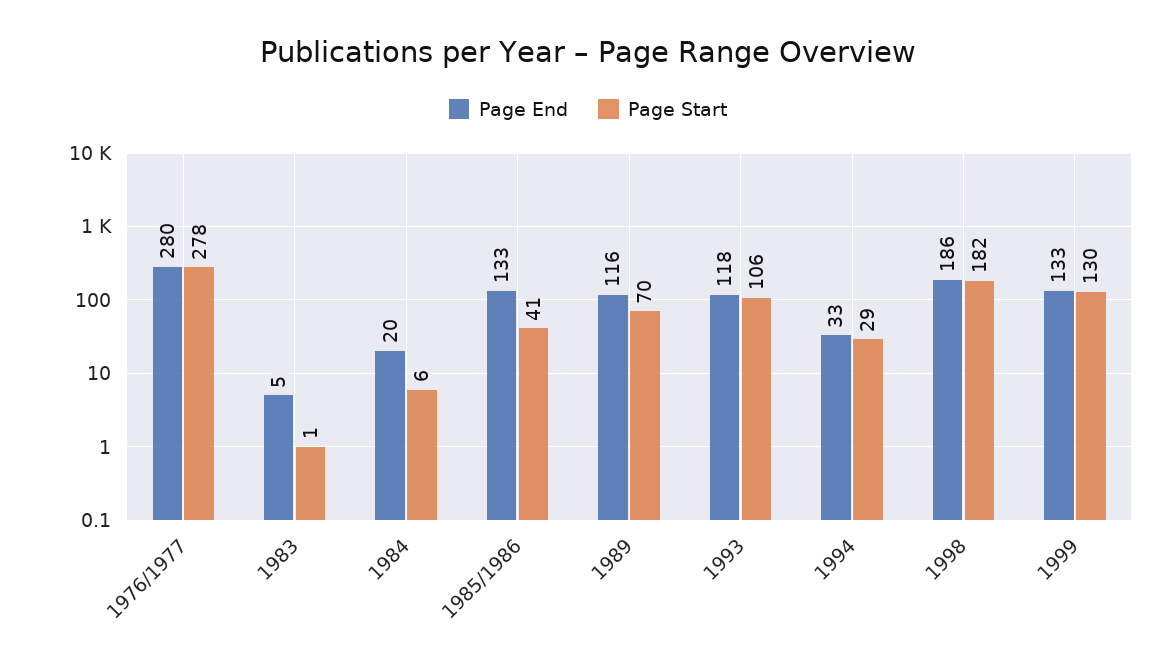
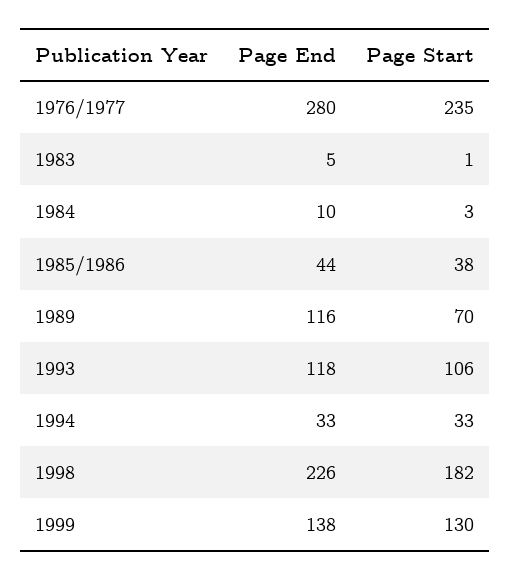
Page Start, 1976/1977: 278 -> 235
Page End, 1984: 20 -> 10
Page Start, 1984: 6 -> 3
Page End, 1985/1986: 133 -> 44
Page Start, 1985/1986: 41 -> 38
Page Start, 1994: 29 -> 33
Page End, 1998: 186 -> 226
Page End, 1999: 133 -> 138

